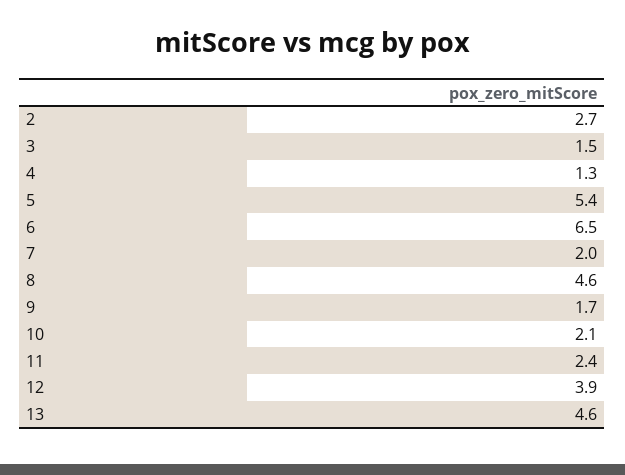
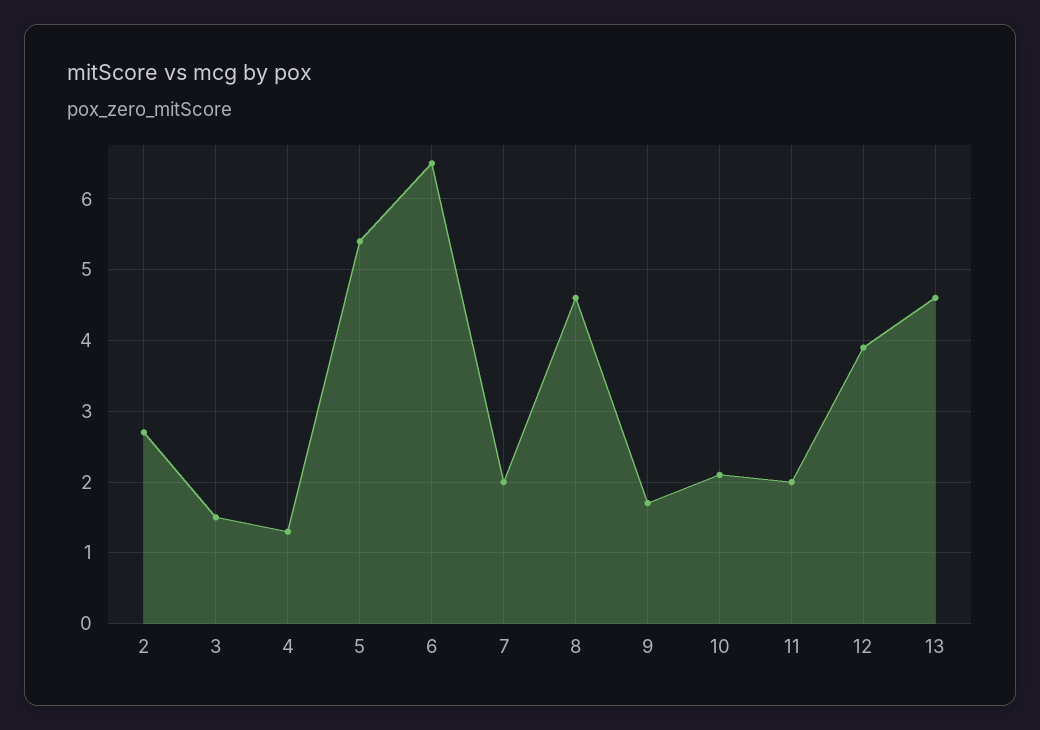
11: 2.4 -> 2

